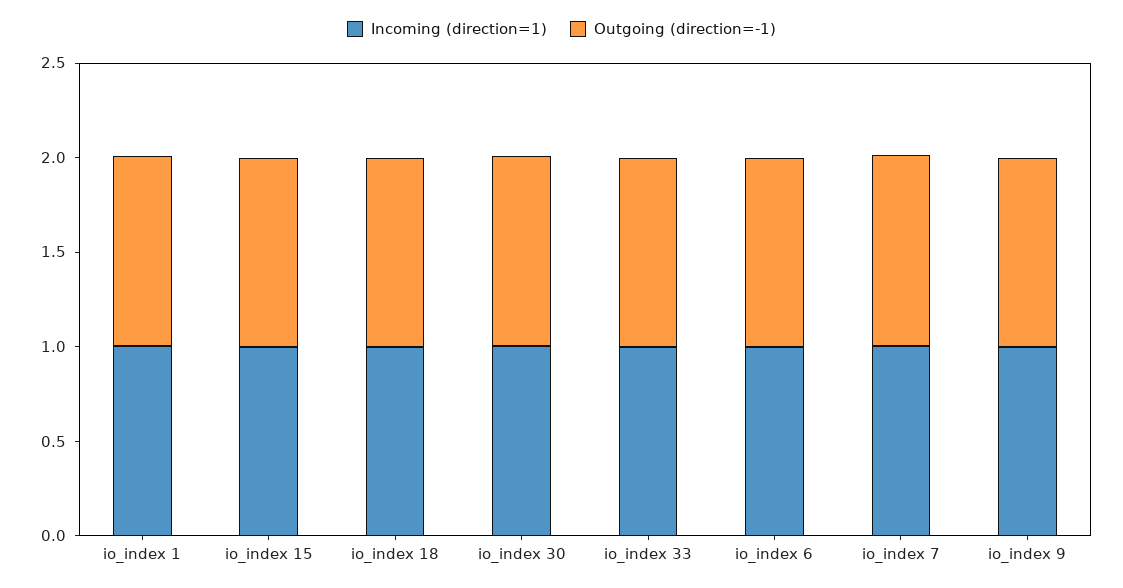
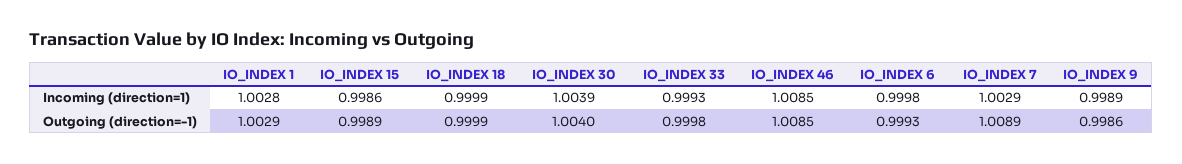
Incoming (direction=1), IO_INDEX 46: none -> 1.0085
Outgoing (direction=-1), IO_INDEX 46: none -> 1.0085

